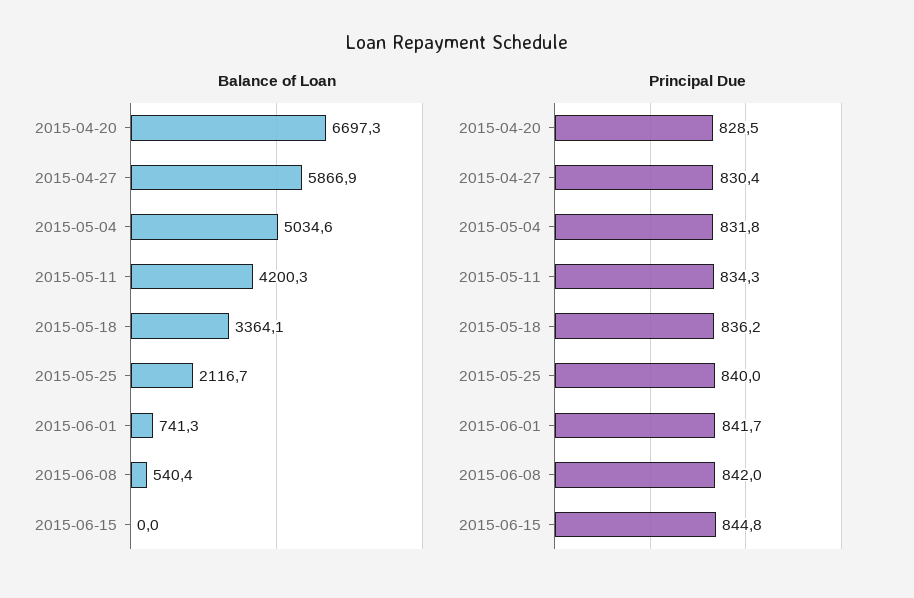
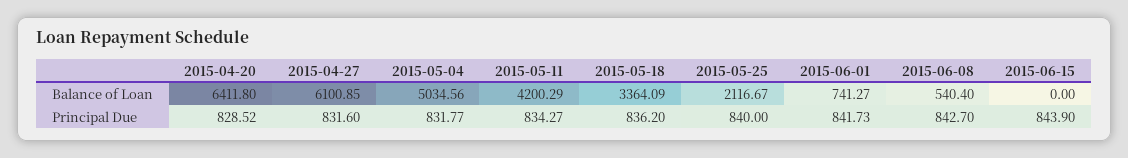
Balance of Loan, 2015-04-20: 6697.3 -> 6411.8
Balance of Loan, 2015-04-27: 5866.9 -> 6100.85
Principal Due, 2015-04-27: 830.4 -> 831.6
Principal Due, 2015-06-08: 842 -> 842.7
Principal Due, 2015-06-15: 844.8 -> 843.9

